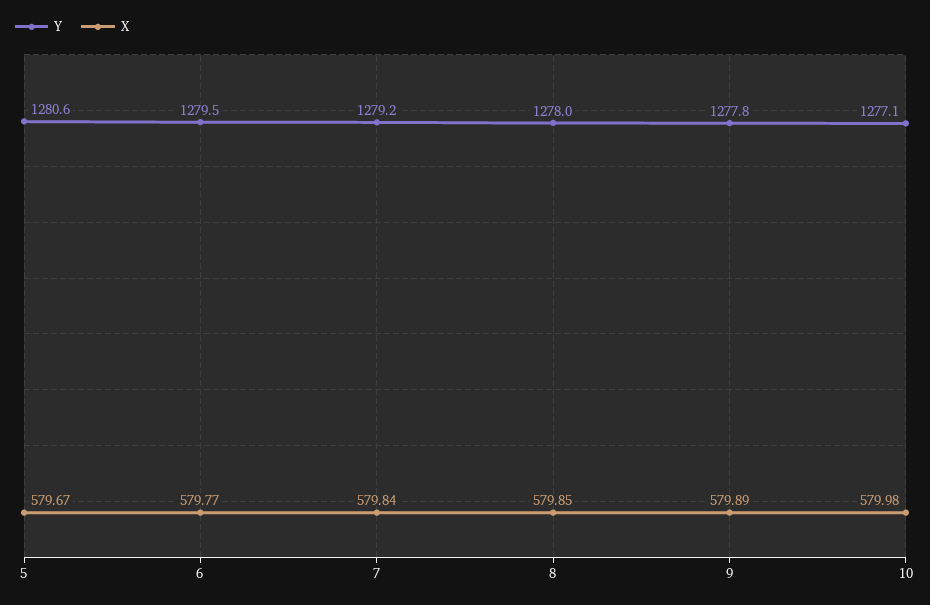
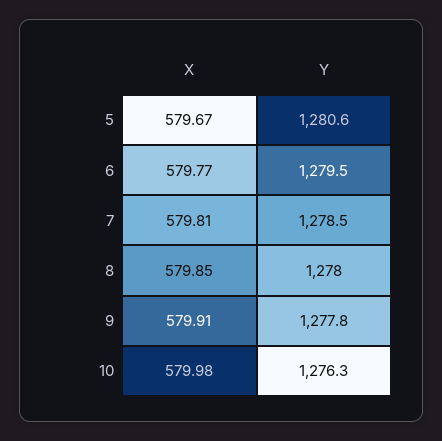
Y, 7: 1279.2 -> 1278.5
X, 7: 579.84 -> 579.81
X, 9: 579.89 -> 579.91
Y, 10: 1277.1 -> 1276.3

